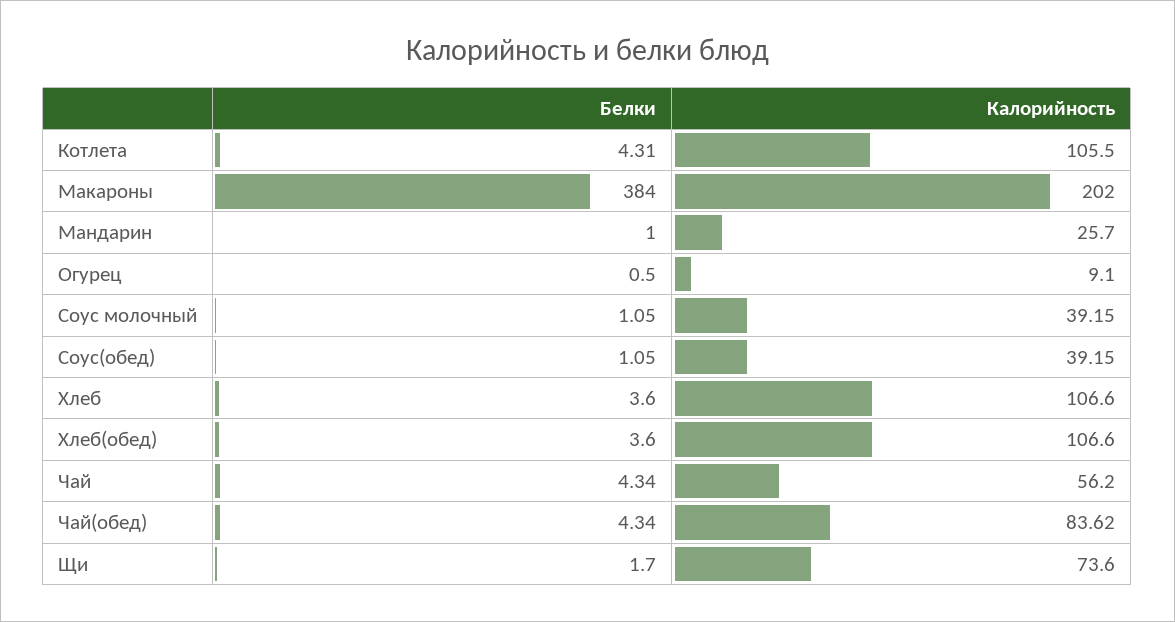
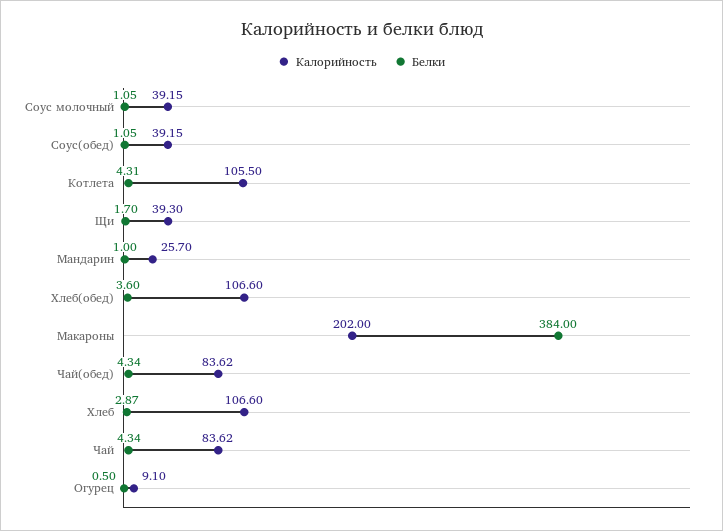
Белки, Хлеб: 3.6 -> 2.87
Калорийность, Чай: 56.2 -> 83.62
Калорийность, Щи: 73.6 -> 39.3

